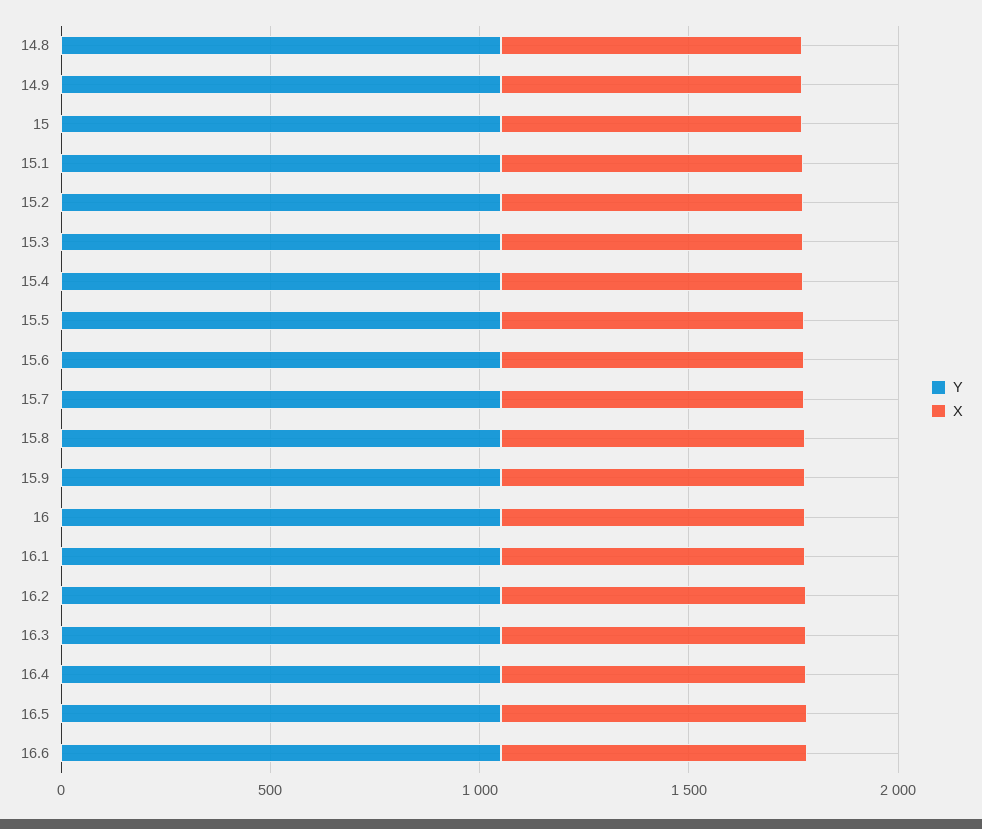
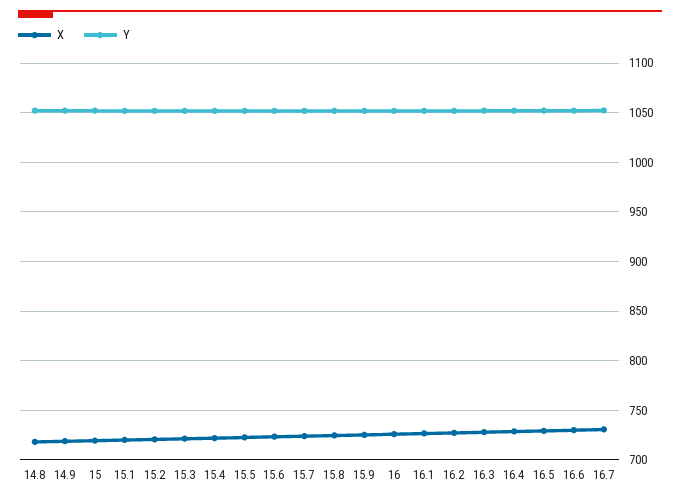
X, 16.7: none -> 730
Y, 16.7: none -> 1050

